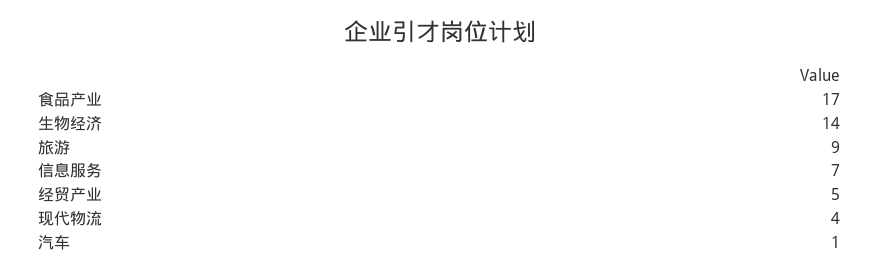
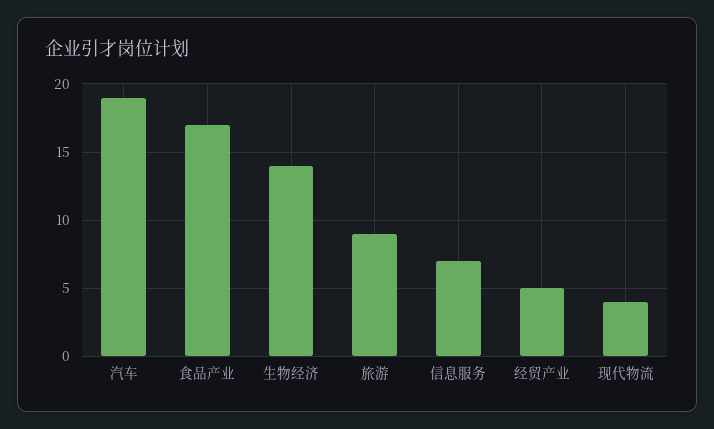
汽车: 1 -> 19

